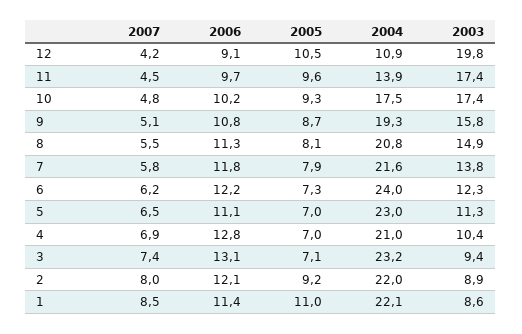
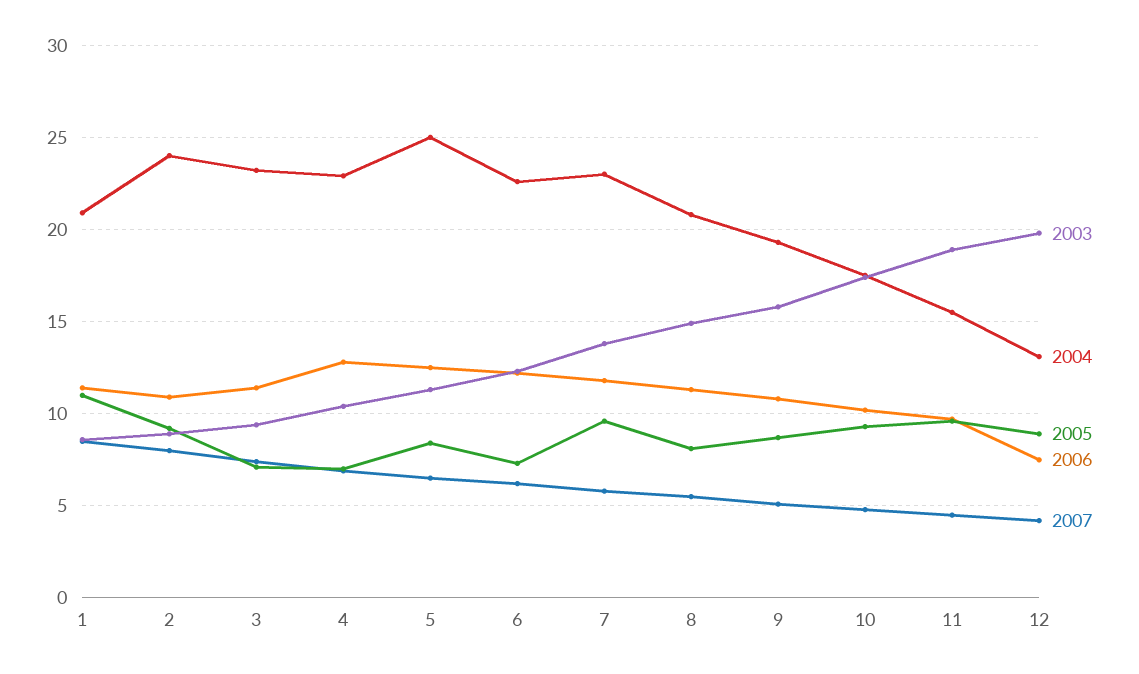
2006, 12: 9.1 -> 7.5
2005, 12: 10.5 -> 9
2004, 12: 10.9 -> 13
2004, 11: 13.9 -> 15.5
2003, 11: 17.4 -> 19
2005, 7: 7.9 -> 9.5
2004, 7: 21.6 -> 23
2004, 6: 24 -> 22.5
2006, 5: 11.1 -> 12.5
2005, 5: 7 -> 8.5
2004, 5: 23 -> 25
2004, 4: 21 -> 23
2006, 3: 13.1 -> 11.5
2006, 2: 12.1 -> 11
2004, 2: 22 -> 24
2004, 1: 22.1 -> 21

